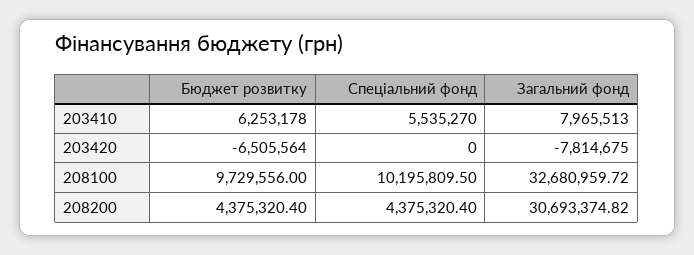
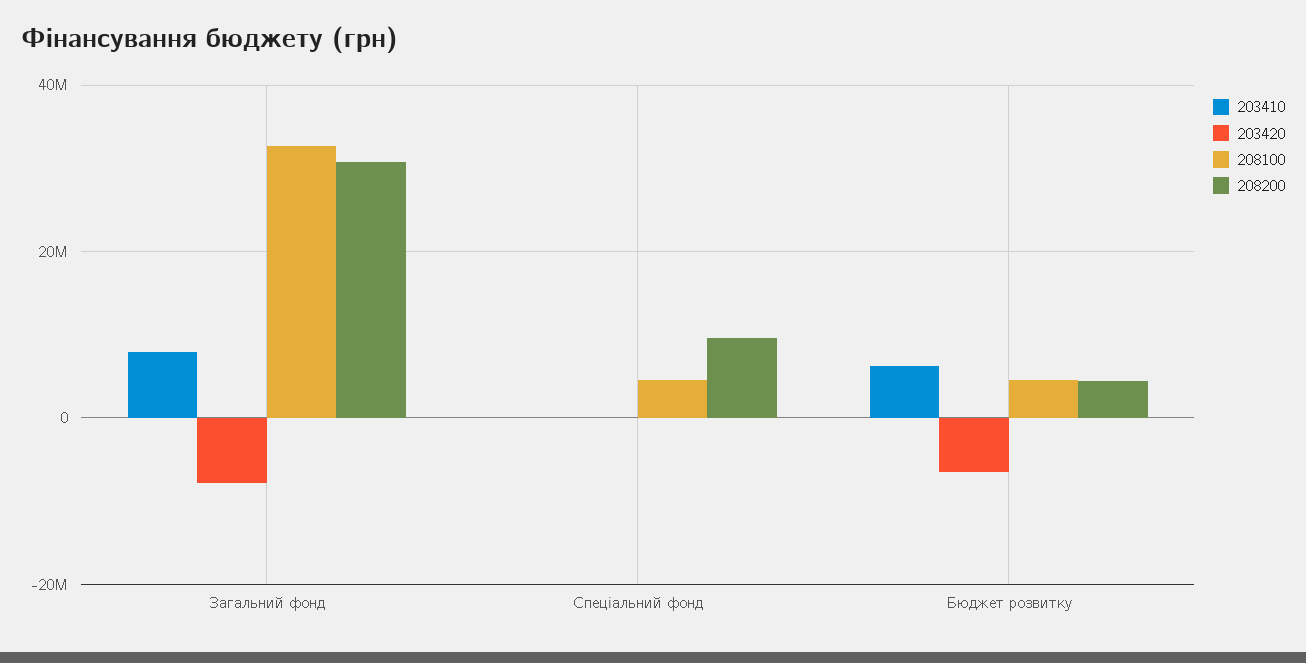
203410, Спеціальний фонд: 5535270 -> 0
208100, Бюджет розвитку: 9729556 -> 4000000
208100, Спеціальний фонд: 10195809.5 -> 4000000
208200, Спеціальний фонд: 4375320.4 -> 10000000

